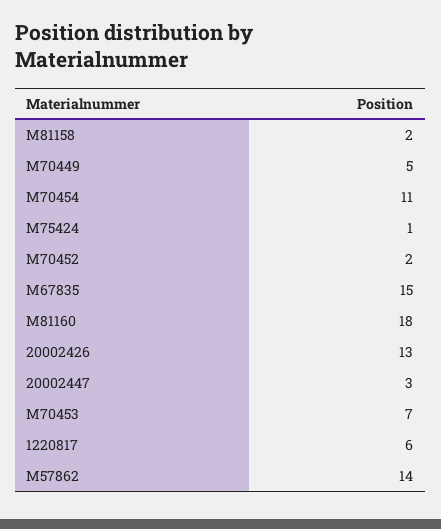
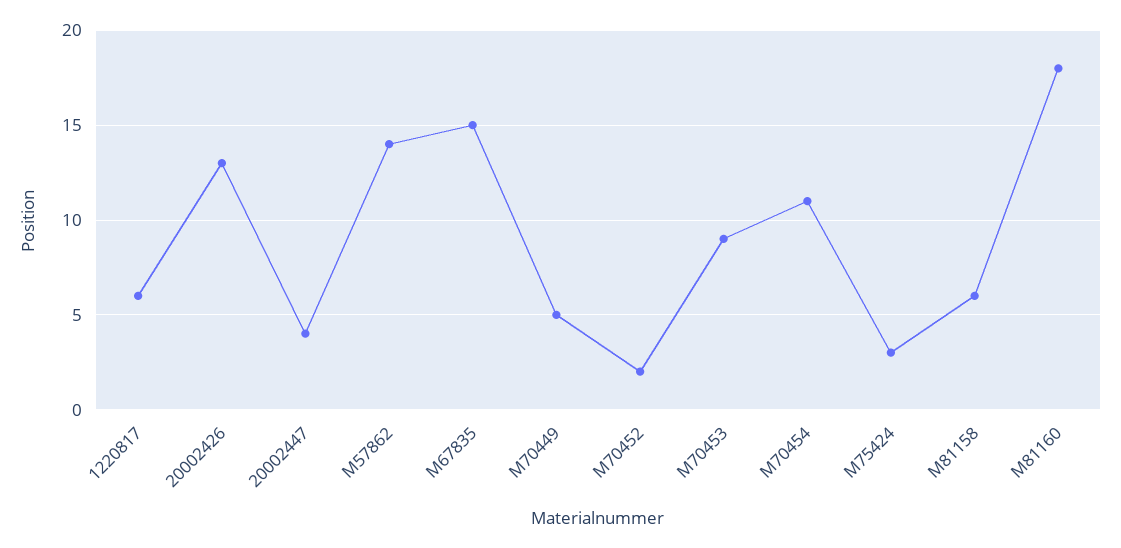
M81158: 2 -> 6
M75424: 1 -> 3
20002447: 3 -> 4
M70453: 7 -> 9

